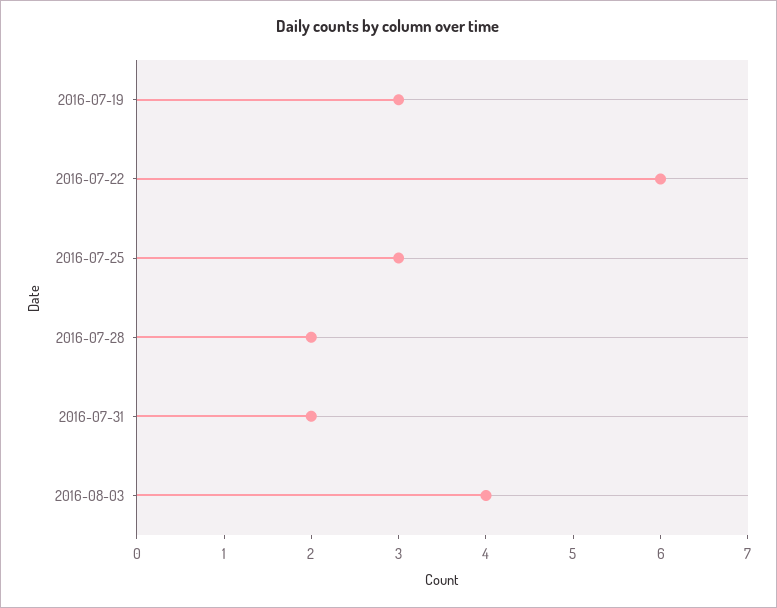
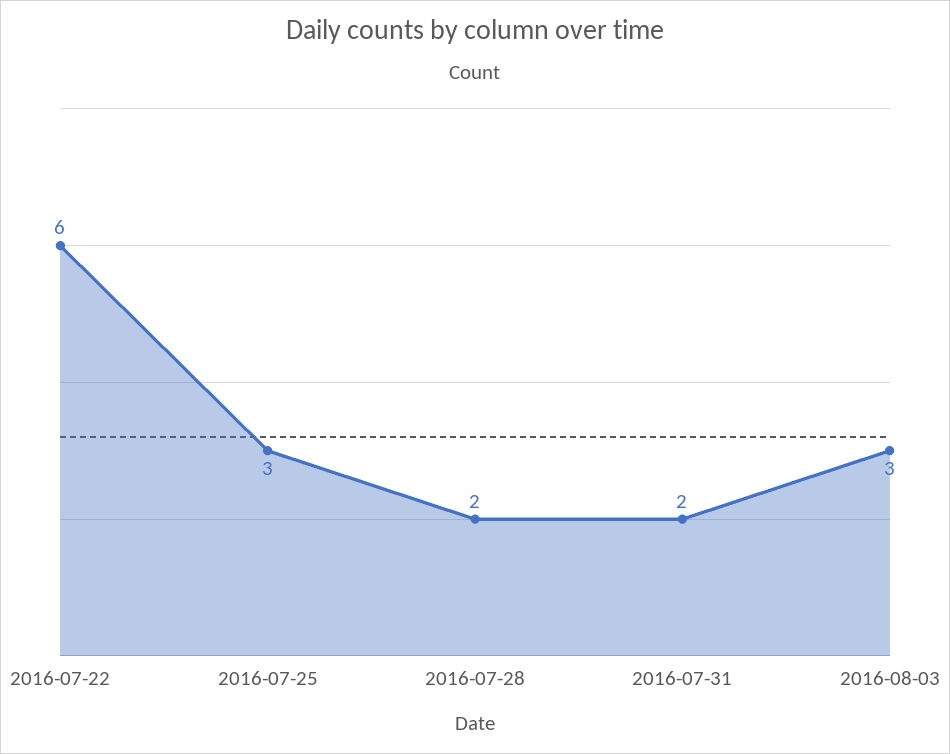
2016-07-19: 3 -> none
2016-08-03: 4 -> 3

